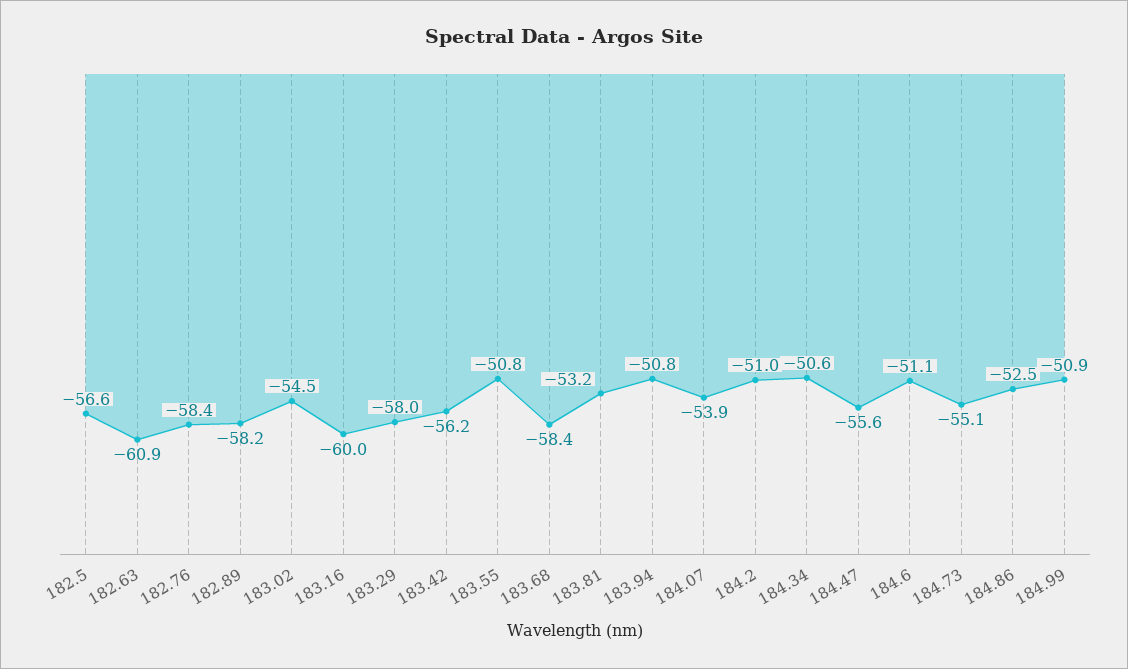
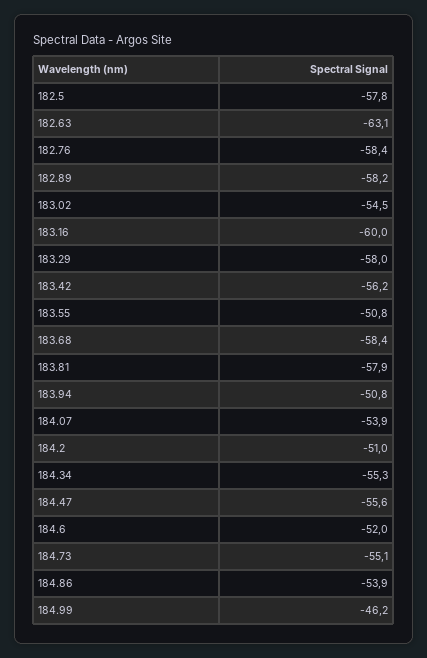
182.5: -56.6 -> -57.8
182.63: -60.9 -> -63.1
183.81: -53.2 -> -57.9
184.34: -50.6 -> -55.3
184.6: -51.1 -> -52
184.86: -52.5 -> -53.9
184.99: -50.9 -> -46.2

